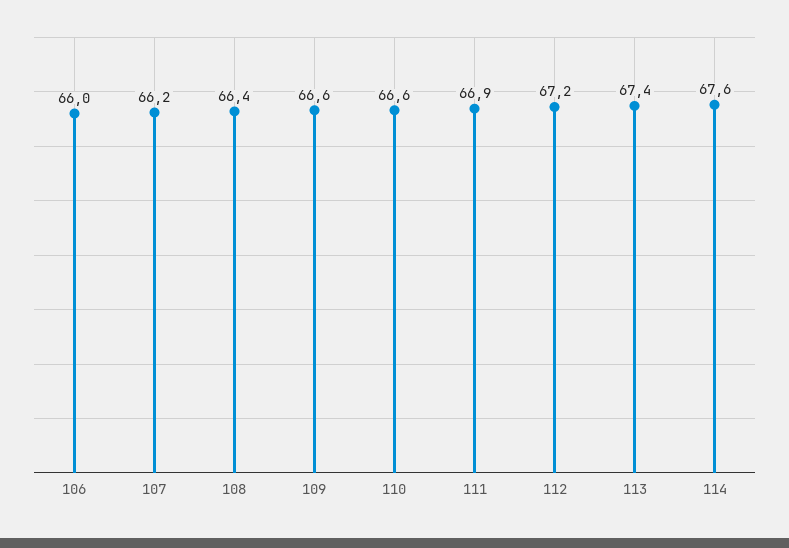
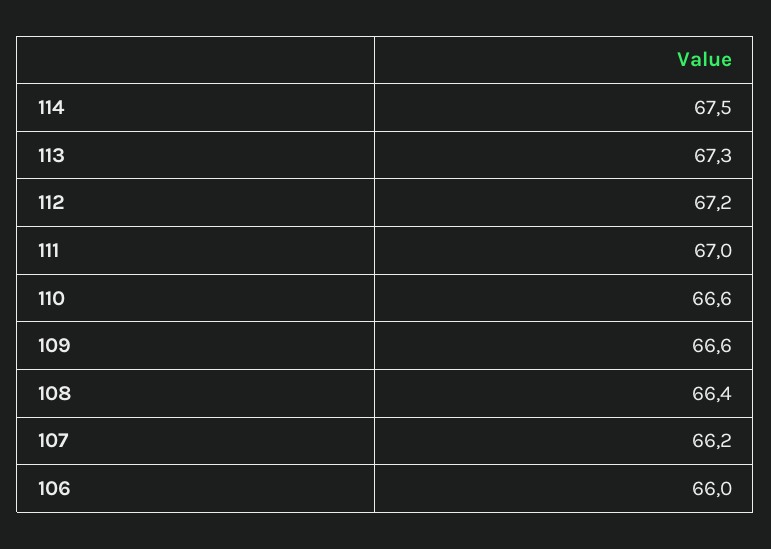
111: 66.9 -> 67
113: 67.4 -> 67.3
114: 67.6 -> 67.5

